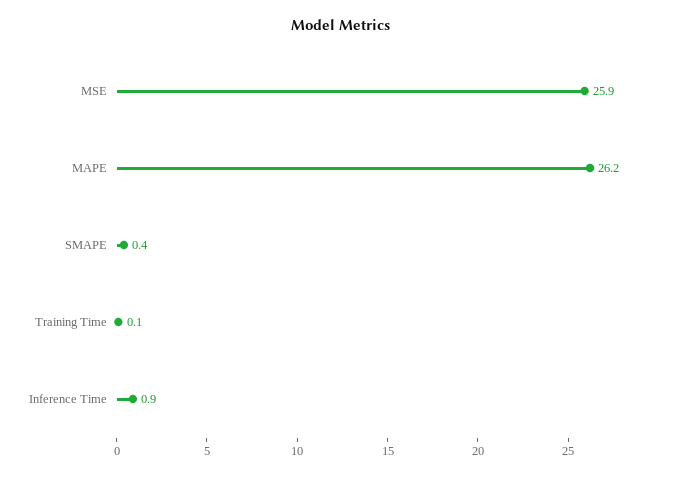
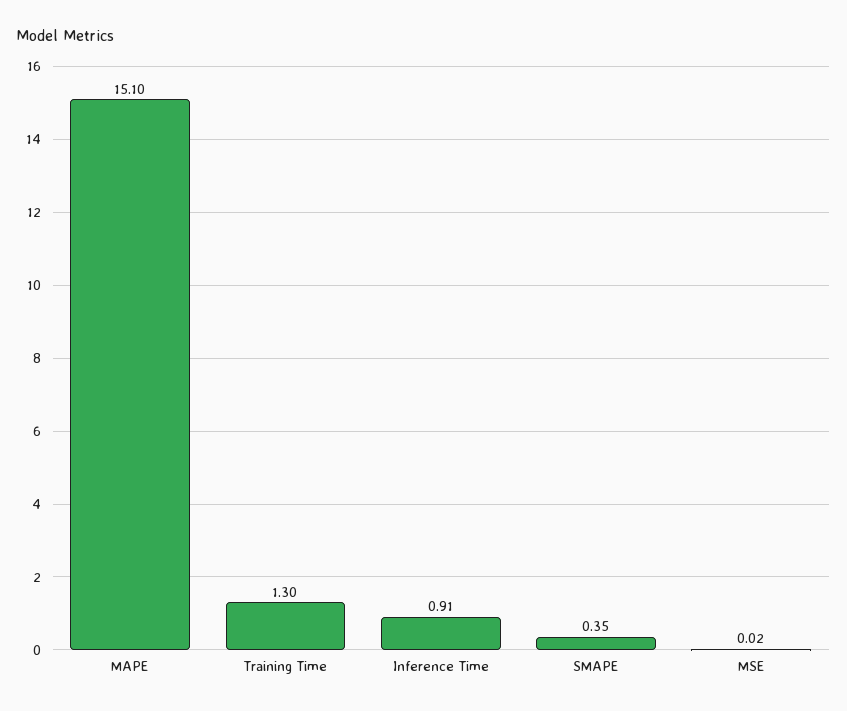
MSE: 25.9 -> 0.02
MAPE: 26.2 -> 15.1
Training Time: 0.1 -> 1.3

